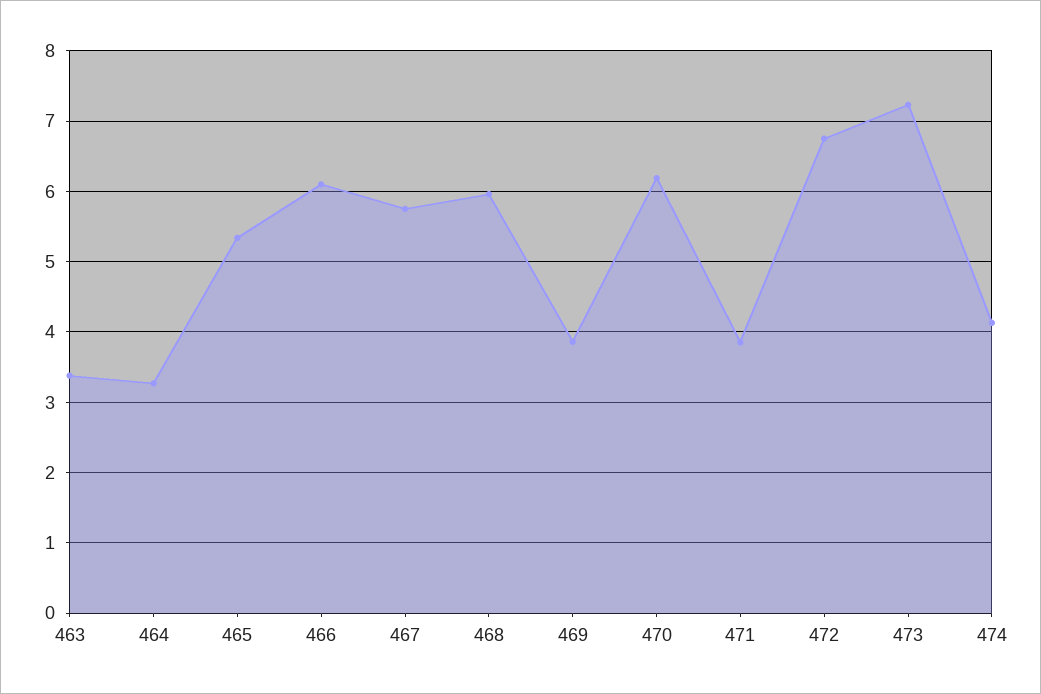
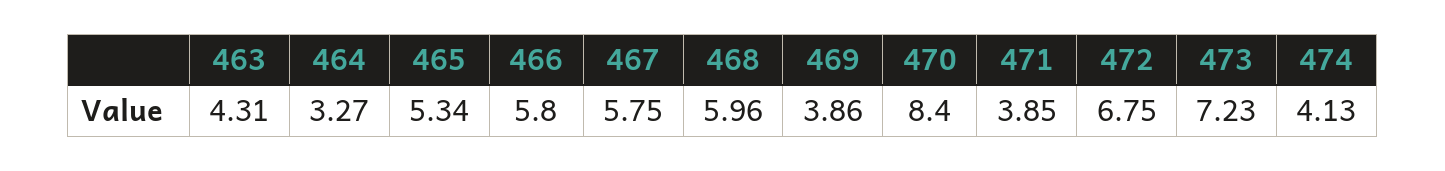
463: 3.4 -> 4.31
466: 6.1 -> 5.8
470: 6.2 -> 8.4

